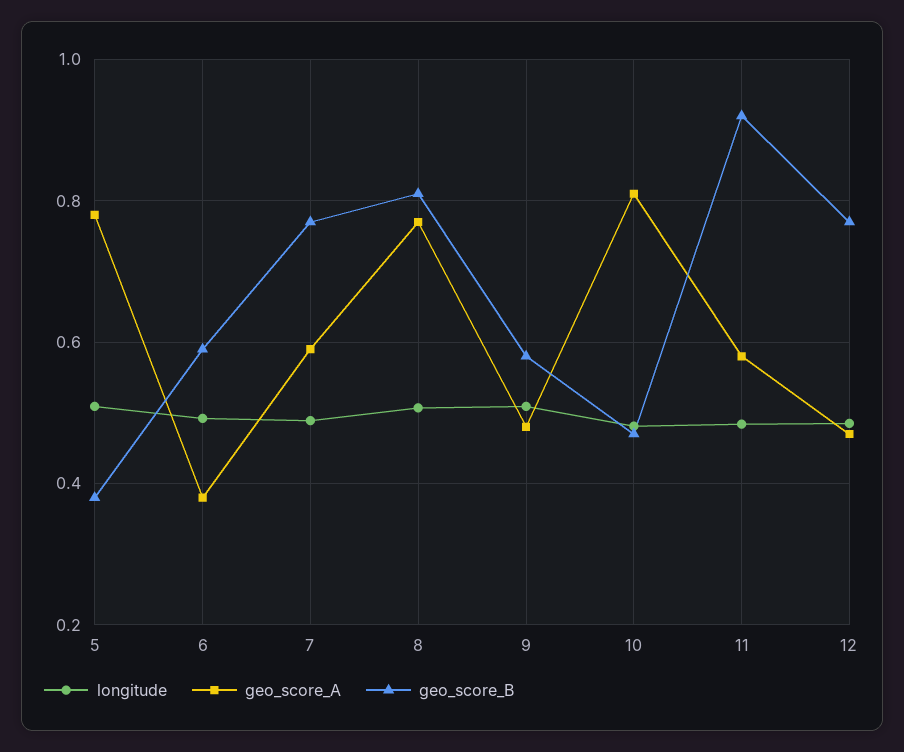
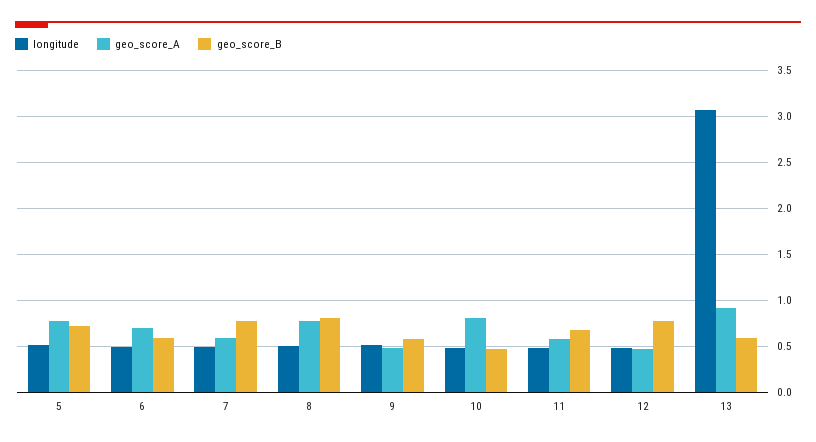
geo_score_B, 5: 0.38 -> 0.7
geo_score_A, 6: 0.38 -> 0.7
geo_score_B, 11: 0.92 -> 0.7
longitude, 13: none -> 3.1
geo_score_A, 13: none -> 0.9
geo_score_B, 13: none -> 0.6

